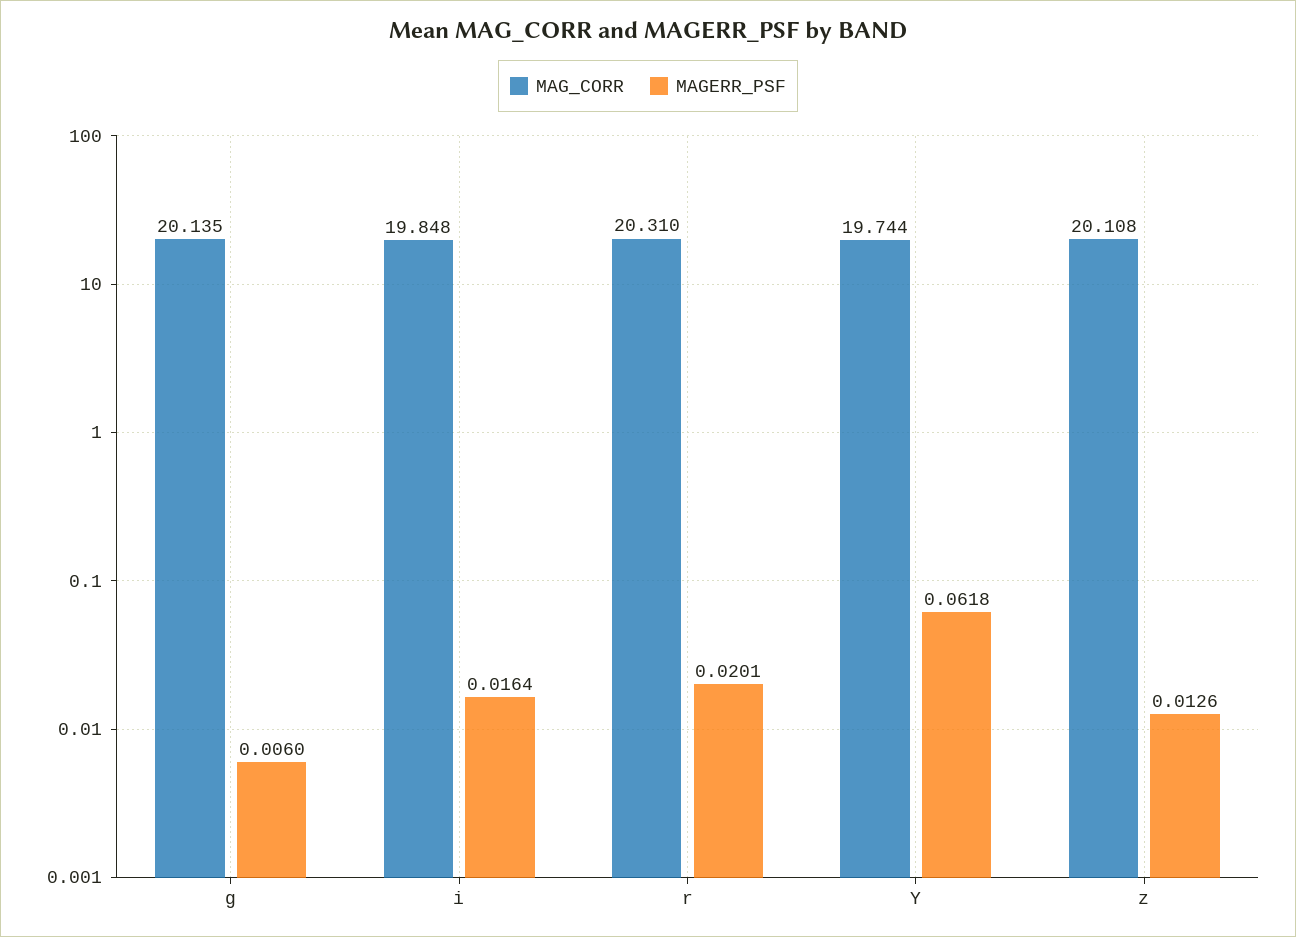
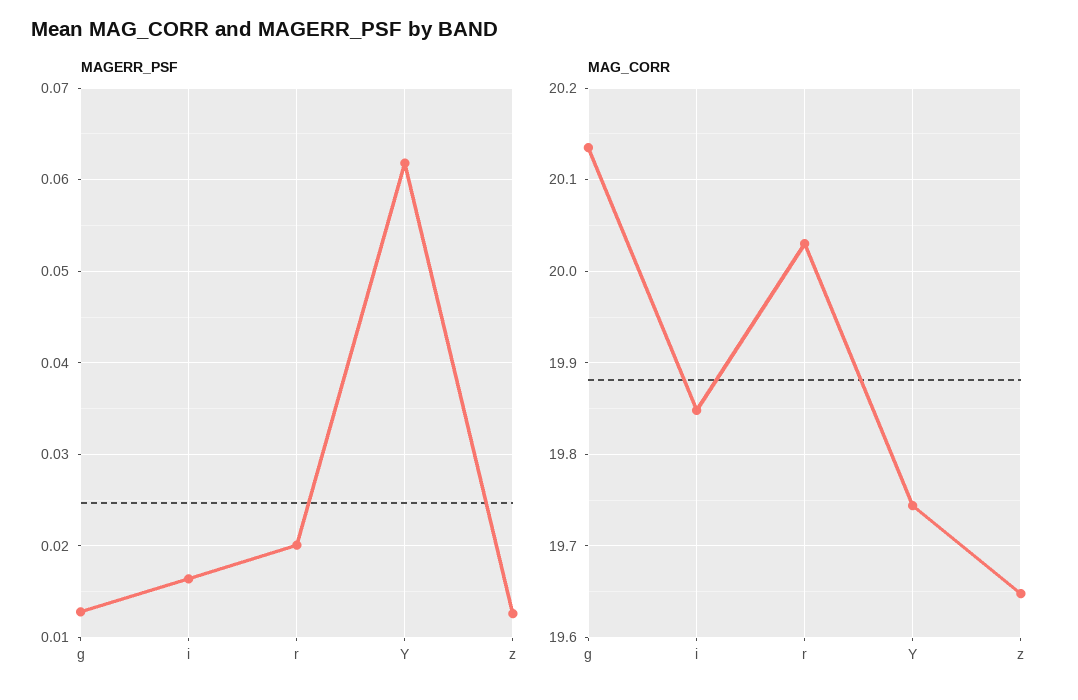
MAGERR_PSF, g: 0.006 -> 0.013
MAG_CORR, r: 20.31 -> 20.03
MAG_CORR, z: 20.108 -> 19.65

